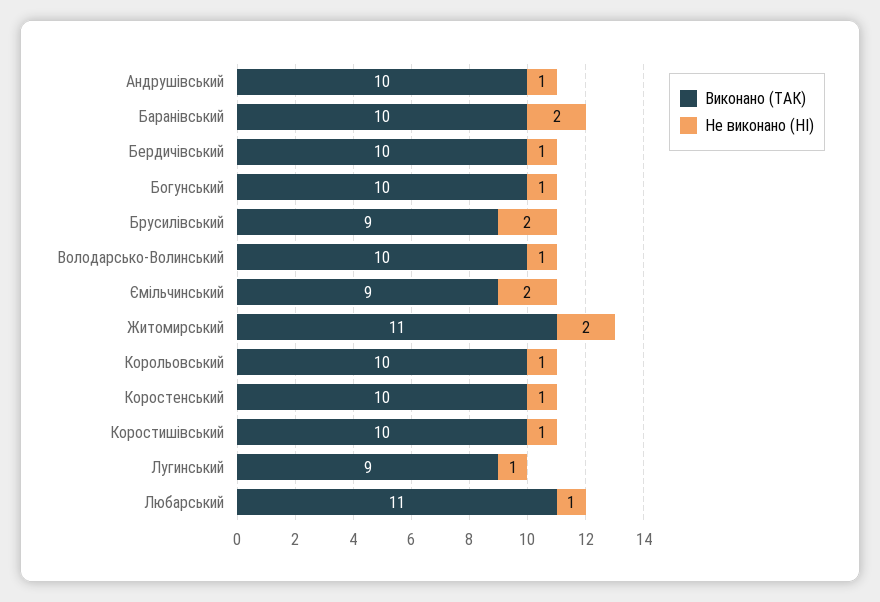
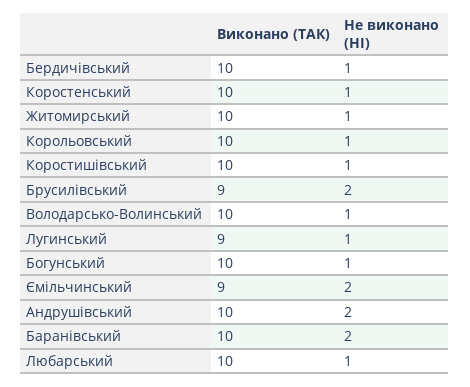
Не виконано (НІ), Андрушівський: 1 -> 2
Виконано (ТАК), Житомирський: 11 -> 10
Не виконано (НІ), Житомирський: 2 -> 1
Виконано (ТАК), Любарський: 11 -> 10

